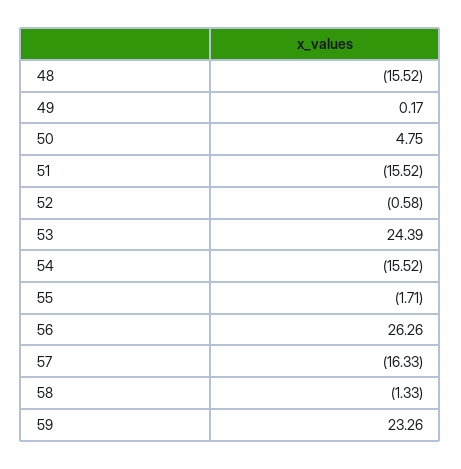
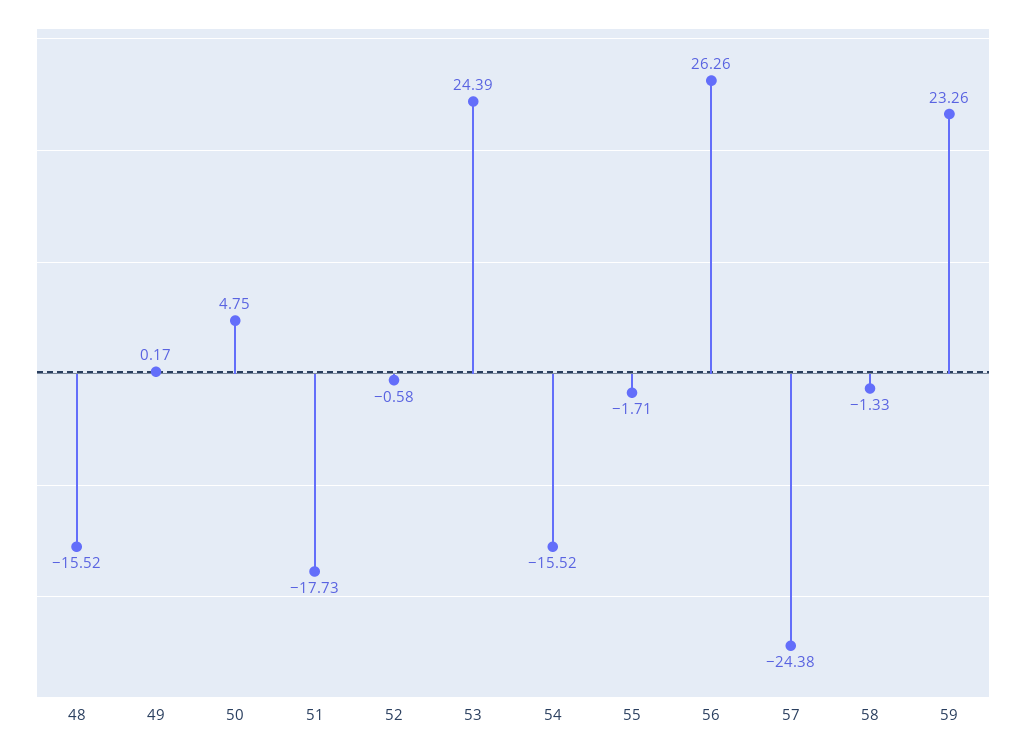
51: -15.52 -> -17.73
57: -16.33 -> -24.38

